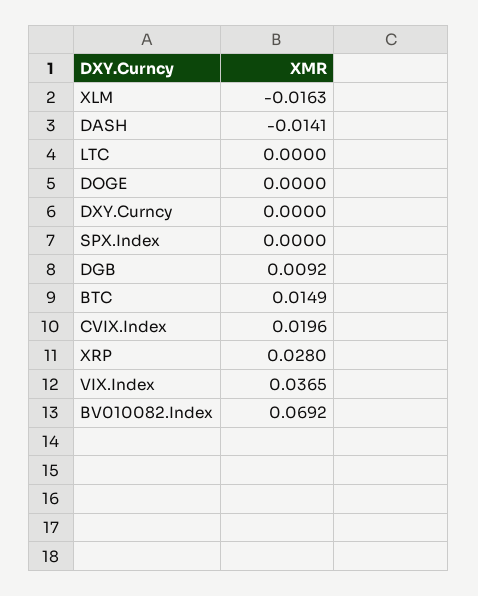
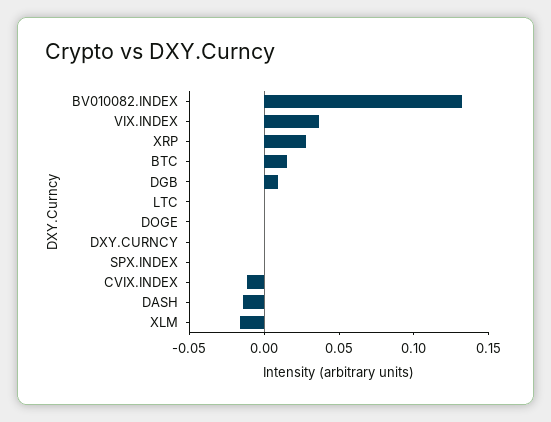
CVIX.Index: 0.0196 -> -0.01
BV010082.Index: 0.0692 -> 0.13

